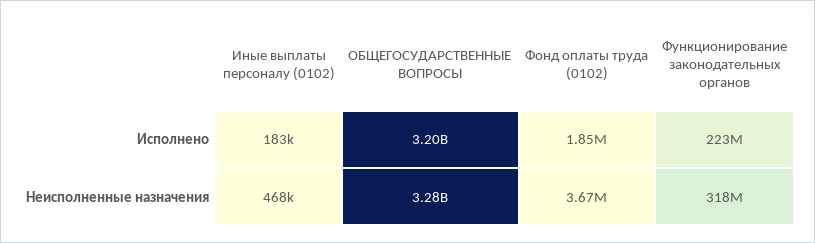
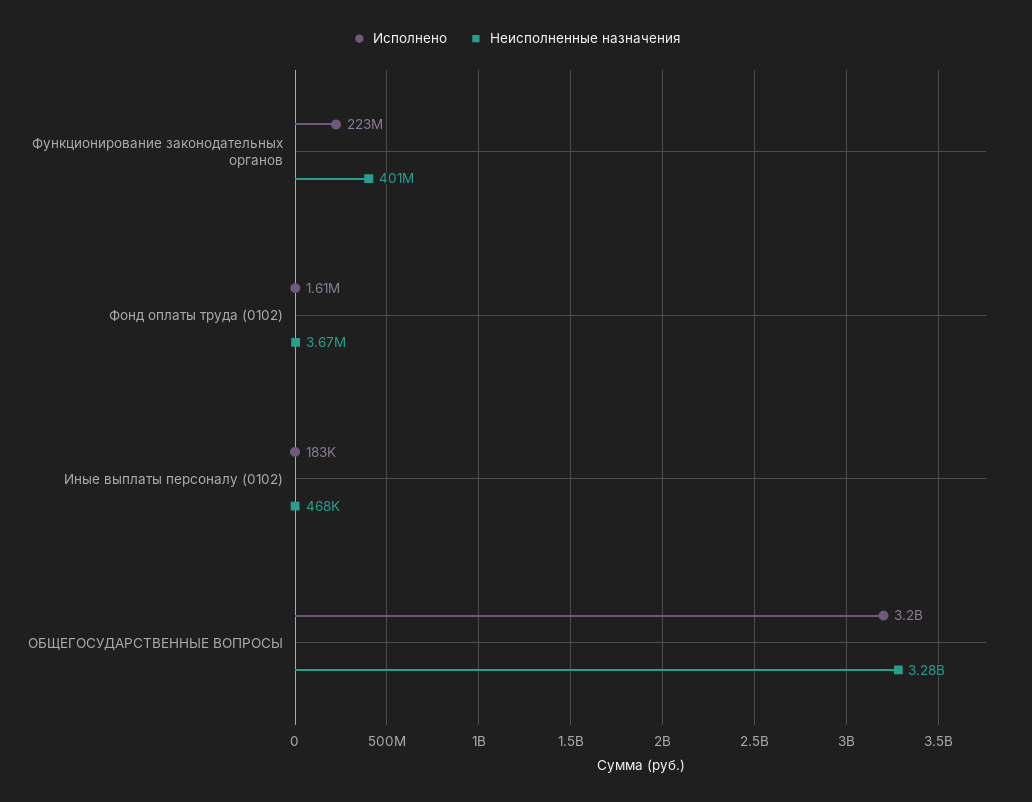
Исполнено, Фонд оплаты труда (0102): 1850000 -> 1610000
Неисполненные назначения, Функционирование законодательных органов: 318000000 -> 401000000

